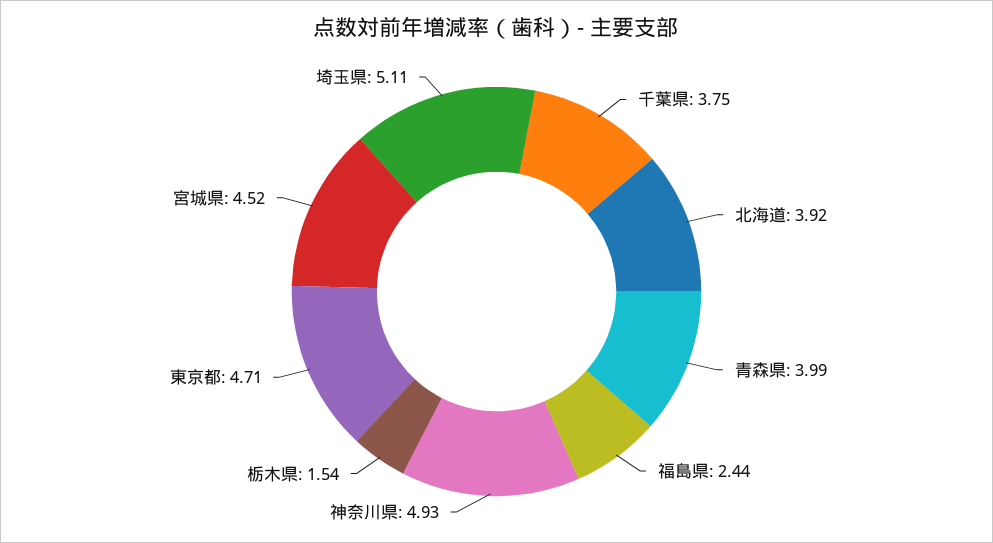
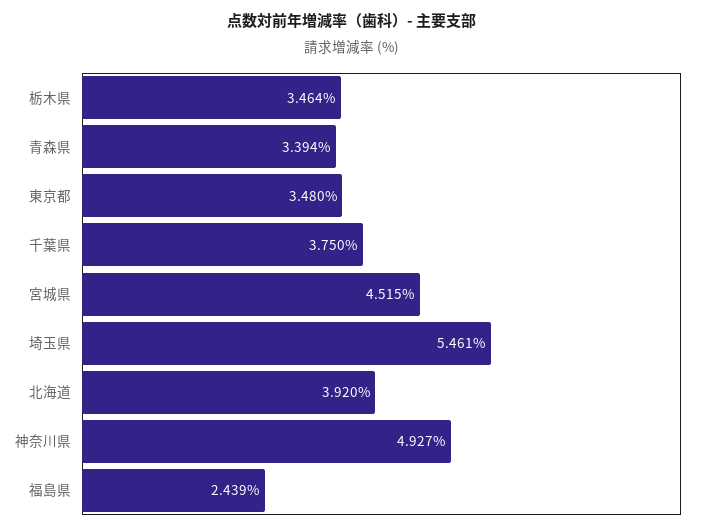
青森県: 3.99 -> 3.394
栃木県: 1.54 -> 3.464
東京都: 4.71 -> 3.48
埼玉県: 5.11 -> 5.461

